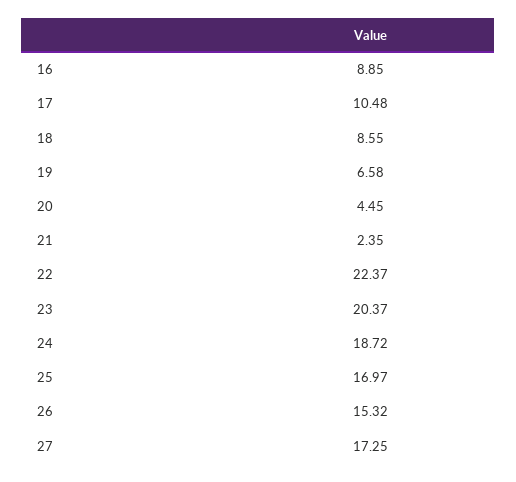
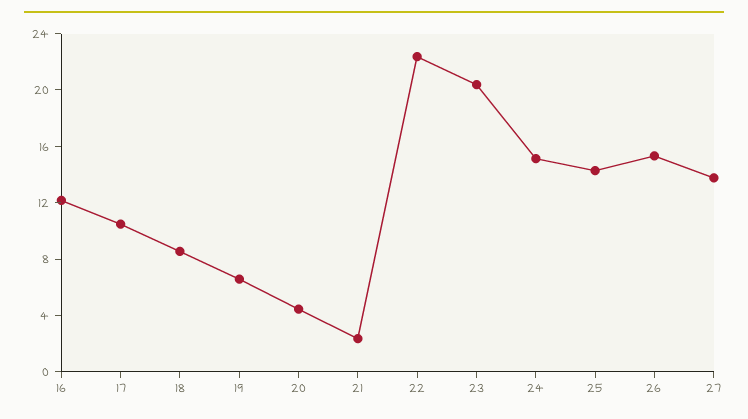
16: 8.85 -> 12
24: 18.72 -> 15
25: 16.97 -> 14
27: 17.25 -> 14

